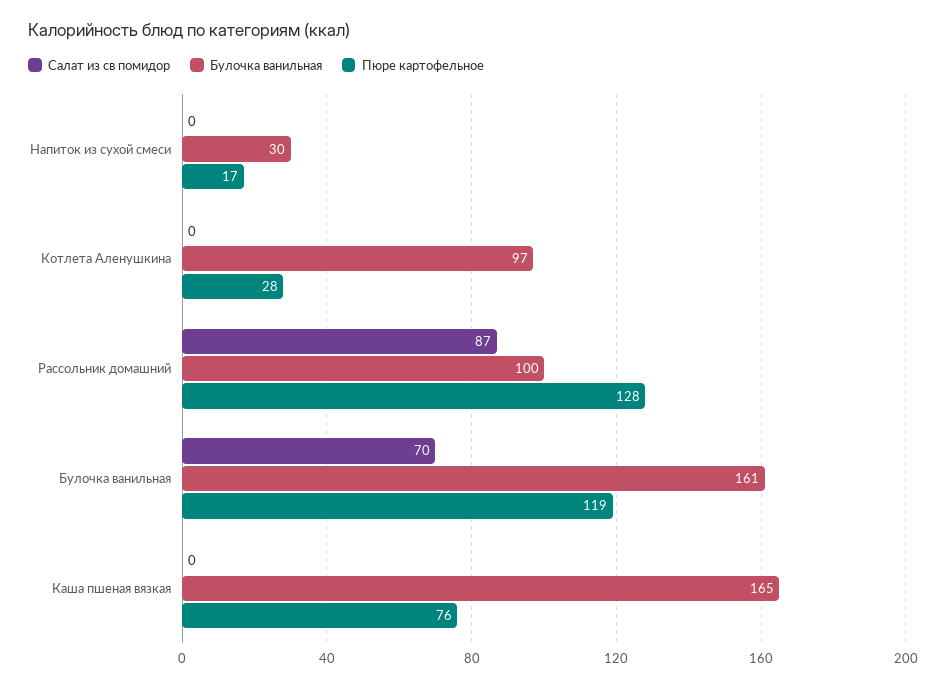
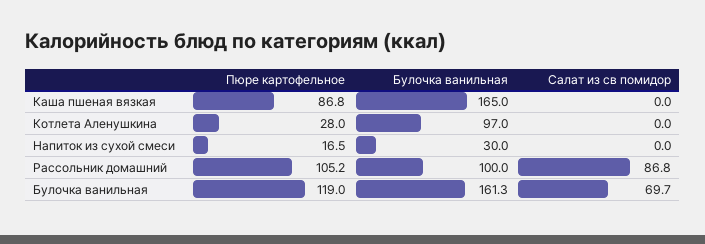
Пюре картофельное, Рассольник домашний: 128 -> 105.2
Пюре картофельное, Каша пшеная вязкая: 76 -> 86.8

